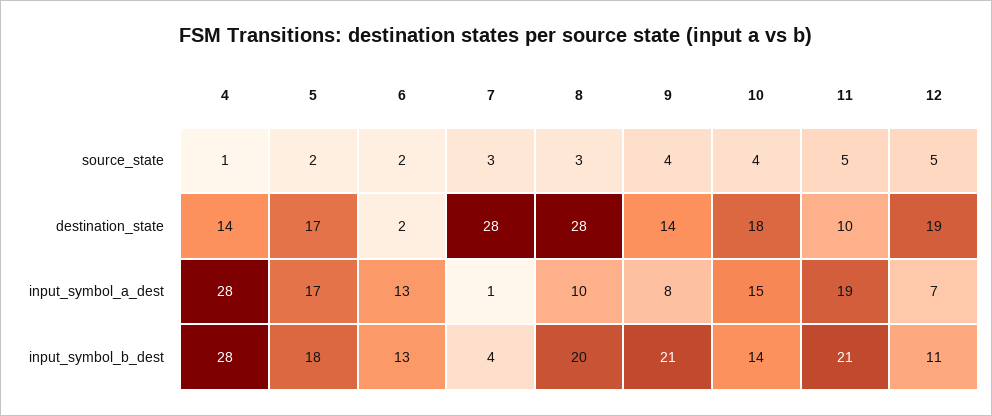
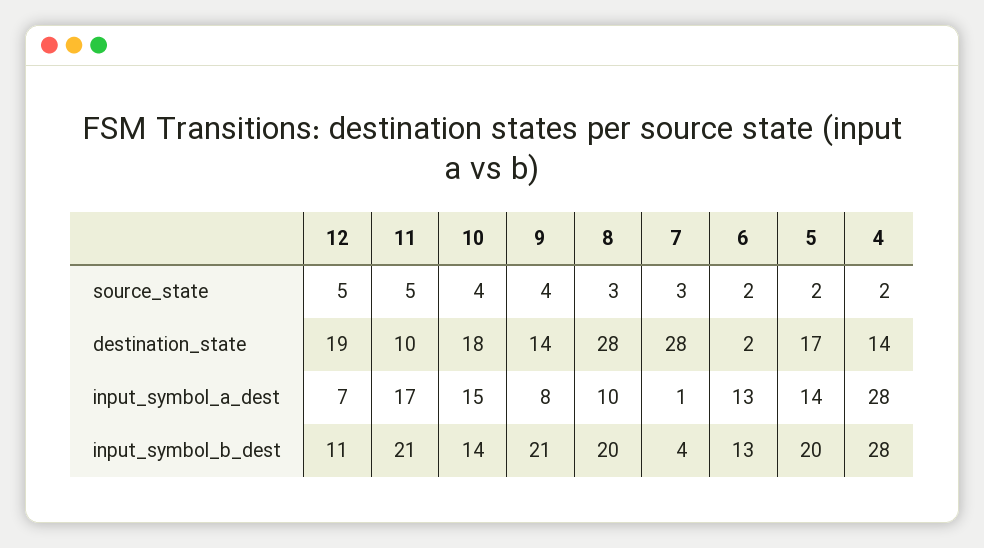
4, source_state: 1 -> 2
5, input_symbol_a_dest: 17 -> 14
11, input_symbol_a_dest: 19 -> 17
5, input_symbol_b_dest: 18 -> 20

